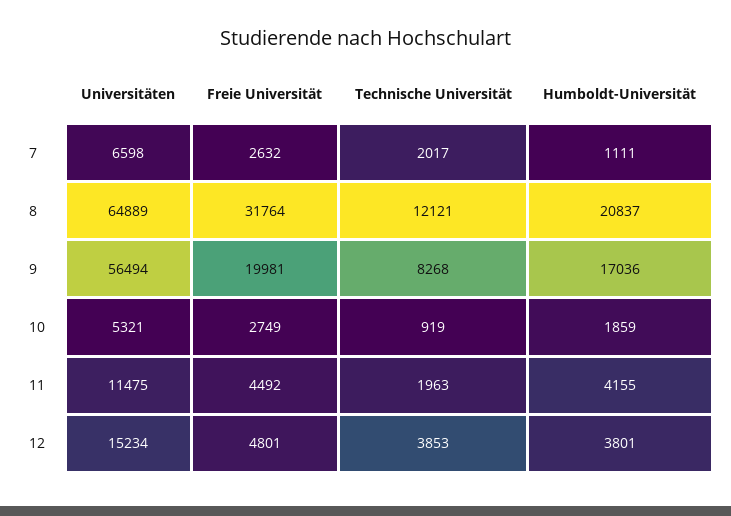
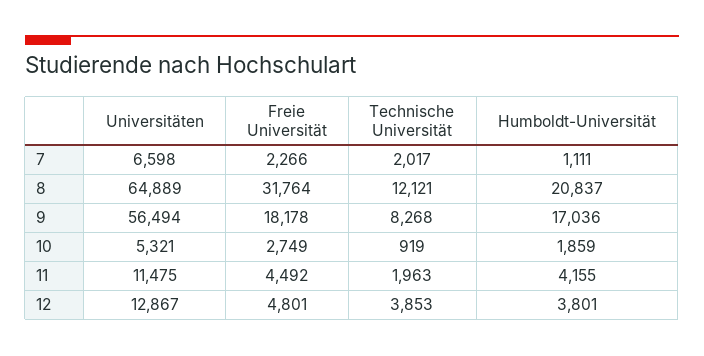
Freie Universität, 7: 2632 -> 2266
Freie Universität, 9: 19981 -> 18178
Universitäten, 12: 15234 -> 12867

